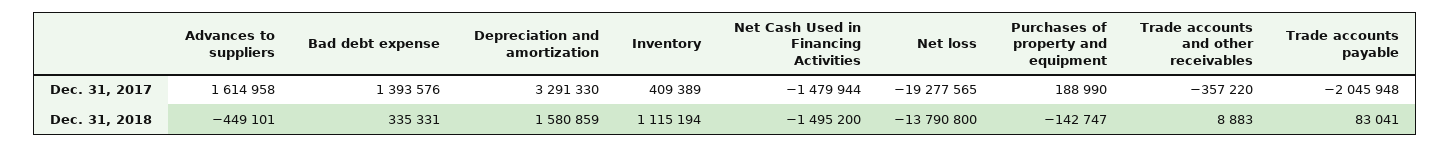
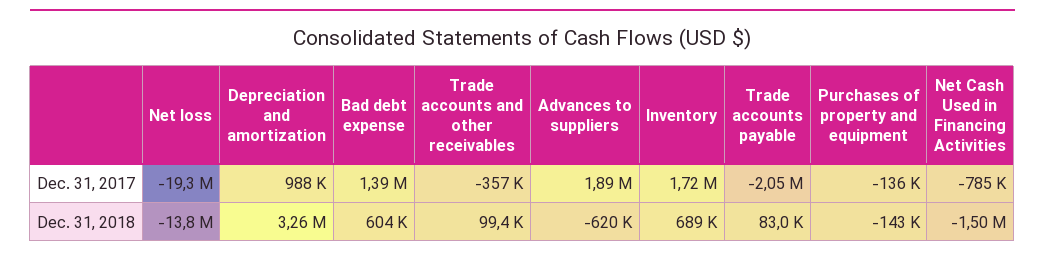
Advances to suppliers, Dec. 31, 2017: 1614958 -> 1890000
Depreciation and amortization, Dec. 31, 2017: 3291330 -> 988000
Inventory, Dec. 31, 2017: 409389 -> 1720000
Net Cash Used in Financing Activities, Dec. 31, 2017: -1479944 -> -785000
Purchases of property and equipment, Dec. 31, 2017: 188990 -> -136000
Advances to suppliers, Dec. 31, 2018: -449101 -> -620000
Bad debt expense, Dec. 31, 2018: 335331 -> 604000
Depreciation and amortization, Dec. 31, 2018: 1580859 -> 3260000
Inventory, Dec. 31, 2018: 1115194 -> 689000
Trade accounts and other receivables, Dec. 31, 2018: 8883 -> 99400

